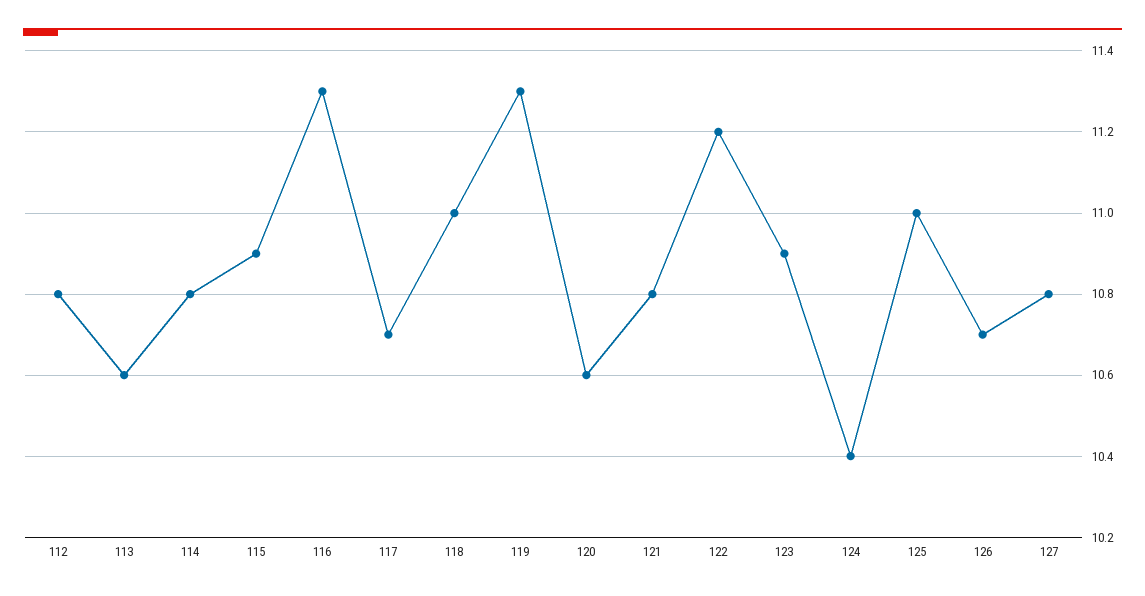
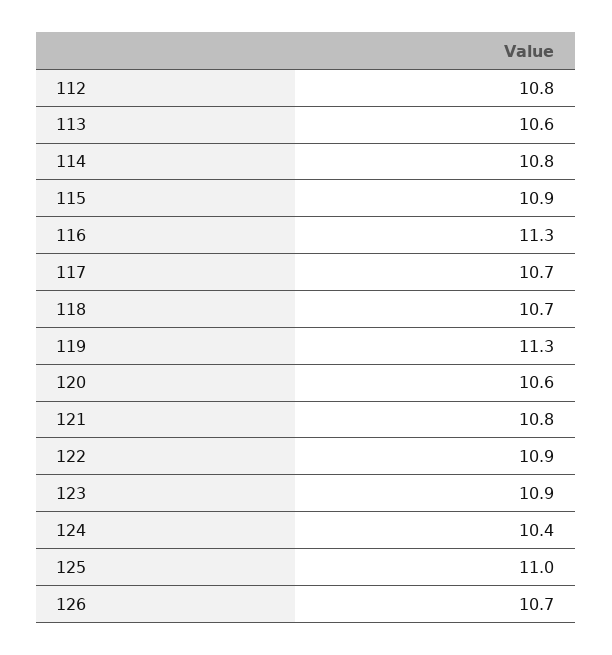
118: 11 -> 10.7
122: 11.2 -> 10.9
127: 10.8 -> none

